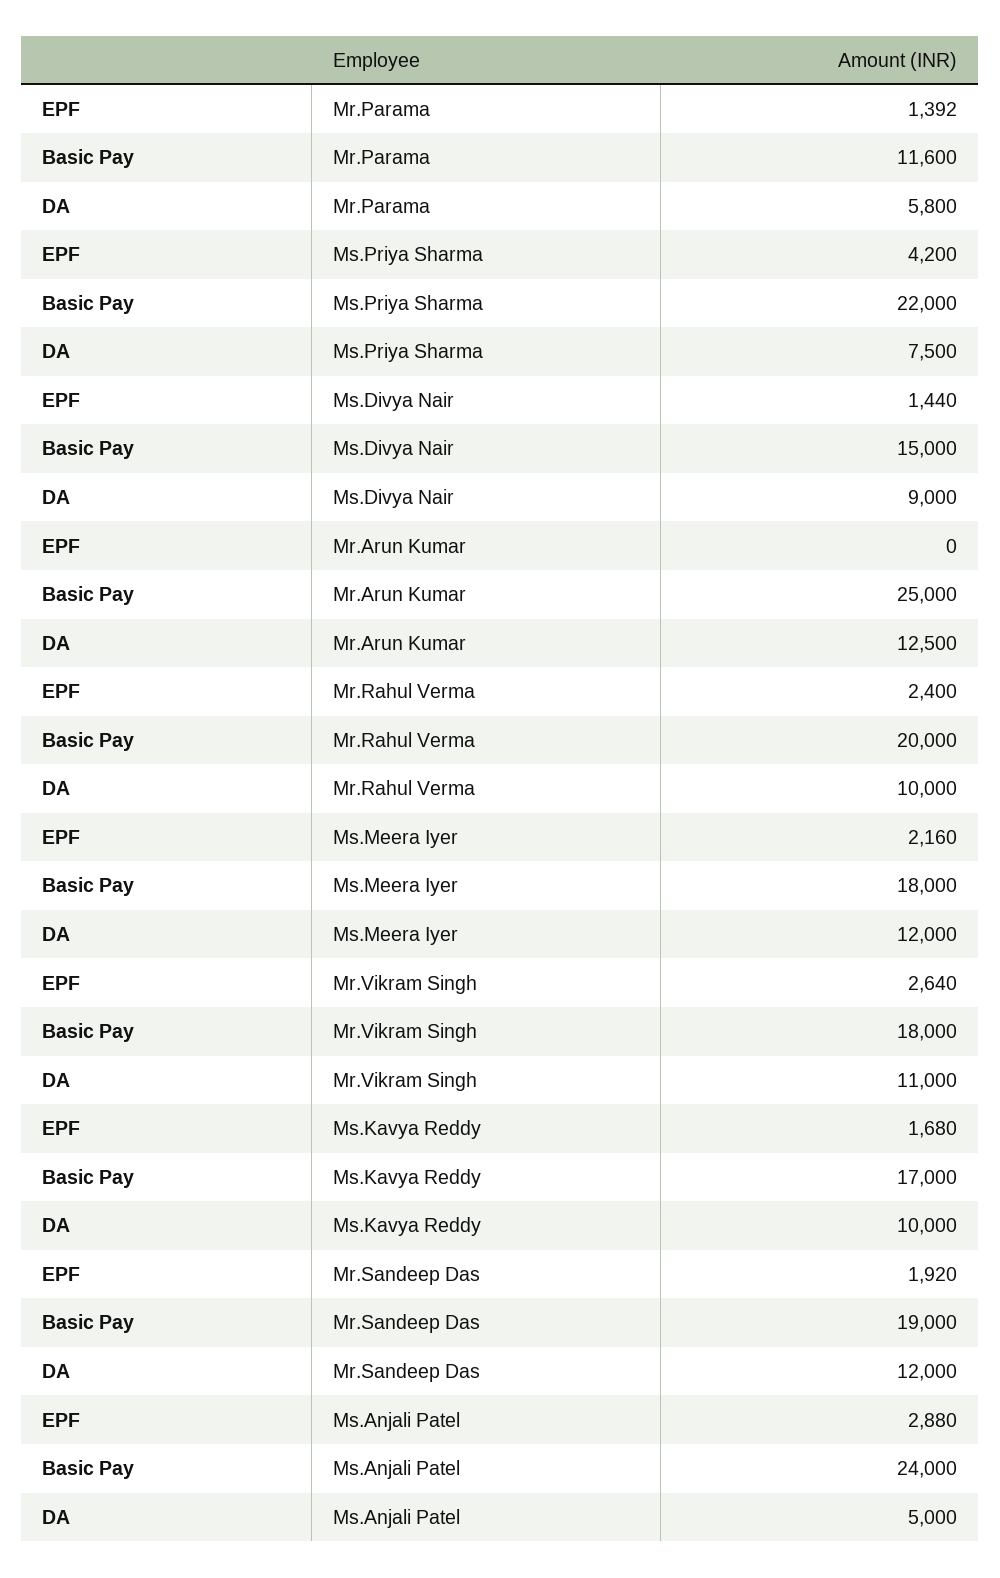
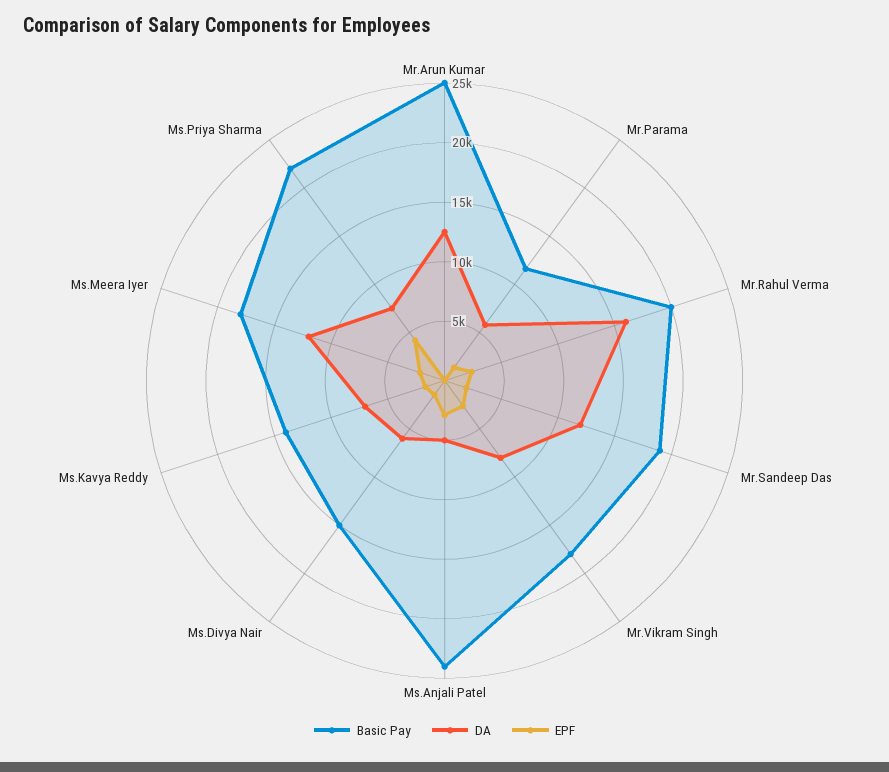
DA, Ms.Divya Nair: 9000 -> 6000
DA, Mr.Rahul Verma: 10000 -> 16000
DA, Mr.Vikram Singh: 11000 -> 8000
Basic Pay, Ms.Kavya Reddy: 17000 -> 14000
DA, Ms.Kavya Reddy: 10000 -> 7000

